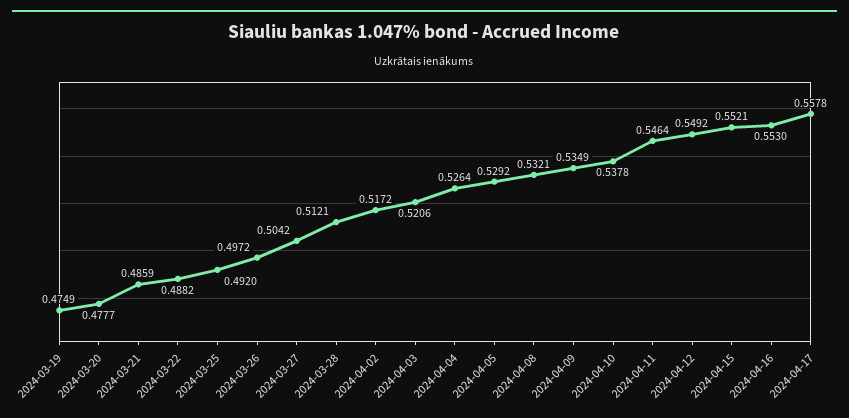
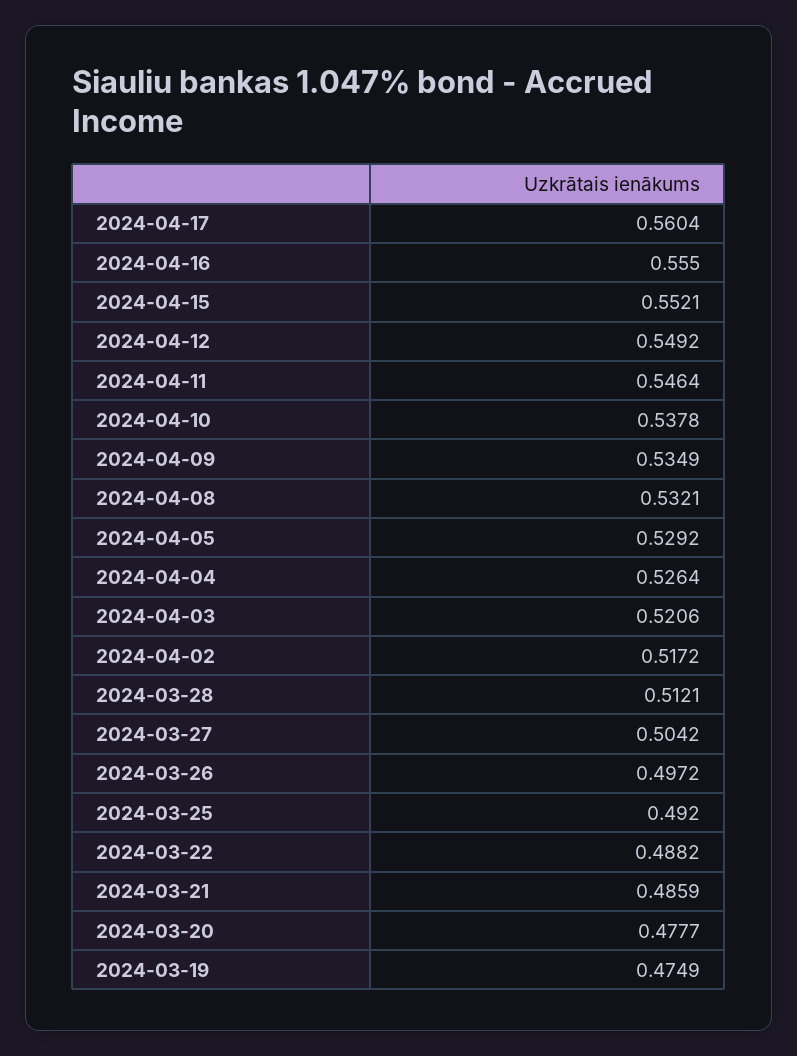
2024-04-16: 0.553 -> 0.555
2024-04-17: 0.5578 -> 0.5604

